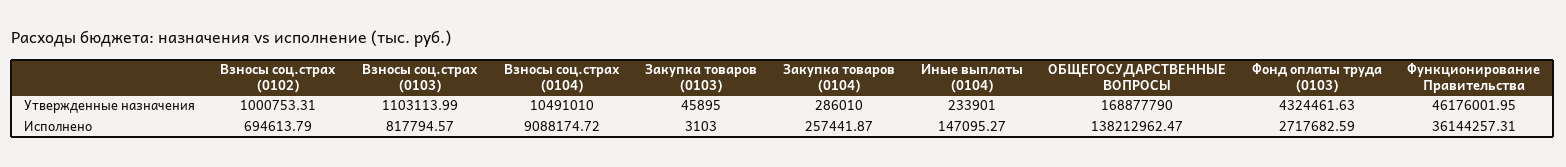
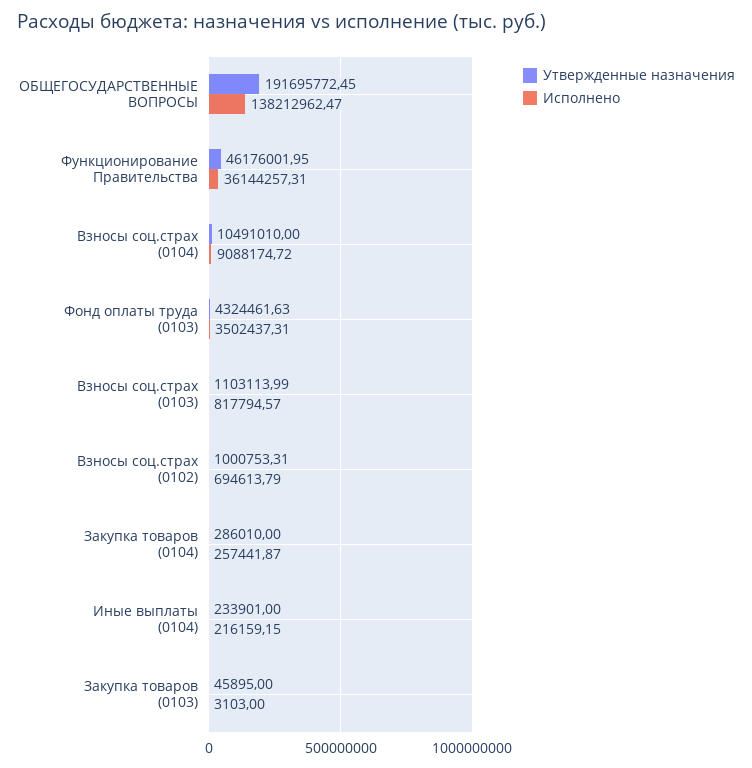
Утвержденные назначения, ОБЩЕГОСУДАРСТВЕННЫЕ ВОПРОСЫ: 168877790 -> 191695772.45
Исполнено, Иные выплаты (0104): 147095.27 -> 216159.15
Исполнено, Фонд оплаты труда (0103): 2717682.59 -> 3502437.31

